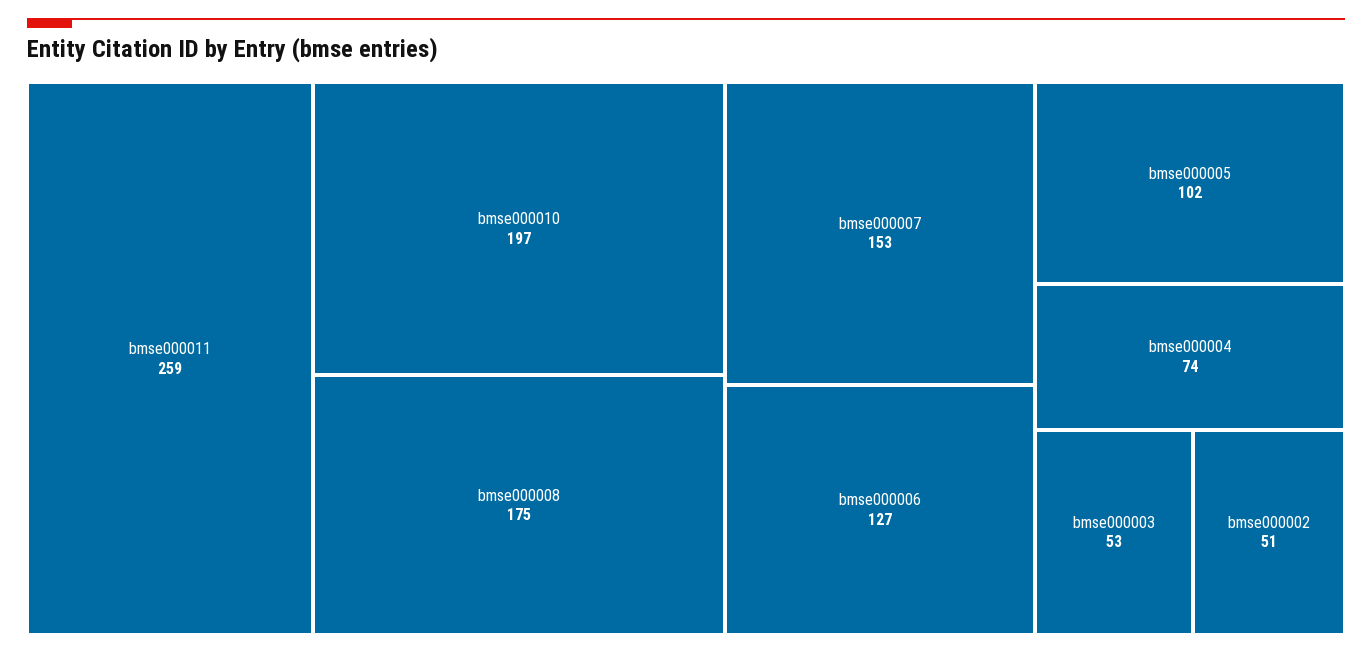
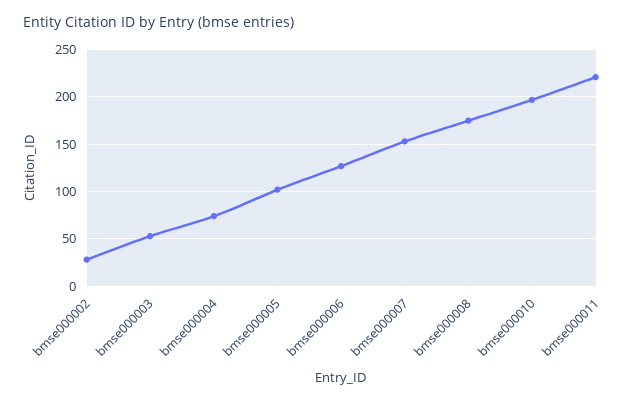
bmse000011: 259 -> 220
bmse000002: 51 -> 30

